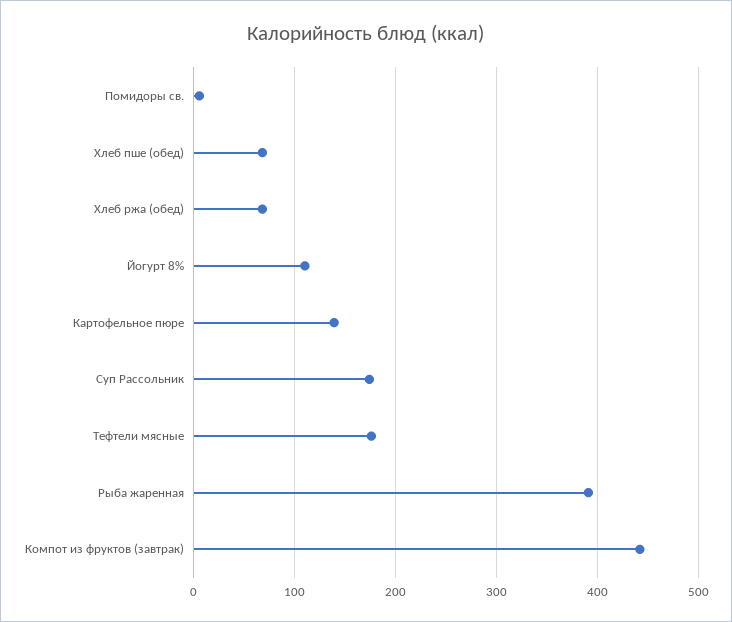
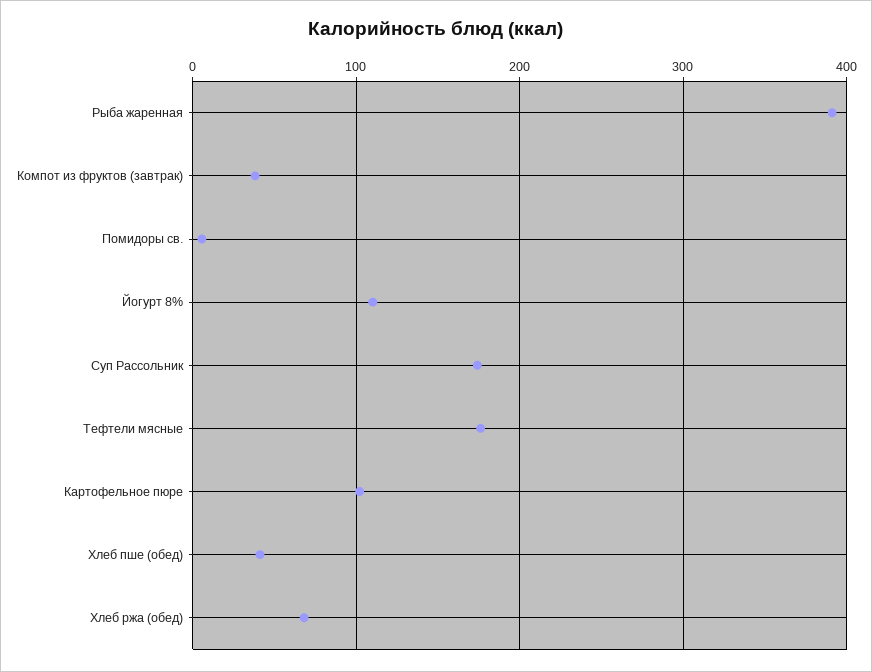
Хлеб пше (обед): 70 -> 40
Картофельное пюре: 140 -> 100
Компот из фруктов (завтрак): 440 -> 40

